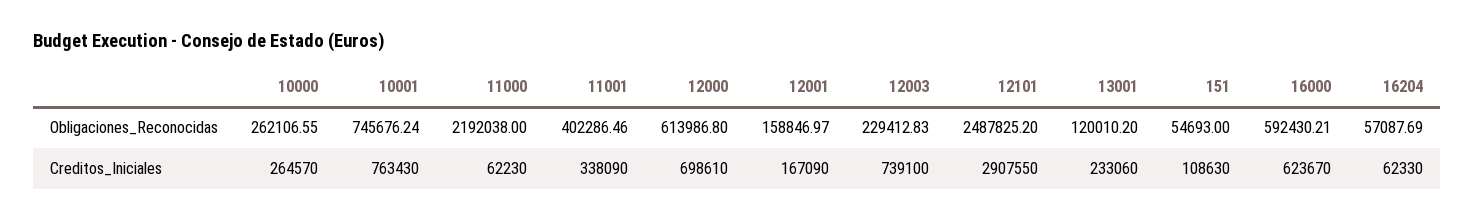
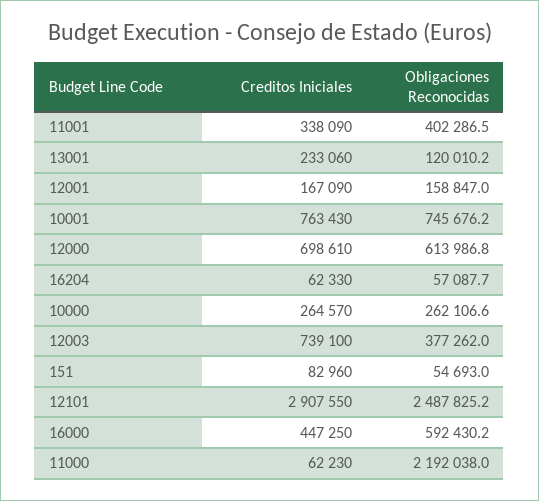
12003, Obligaciones_Reconocidas: 229412.83 -> 377262
151, Creditos_Iniciales: 108630 -> 82960
16000, Creditos_Iniciales: 623670 -> 447250

